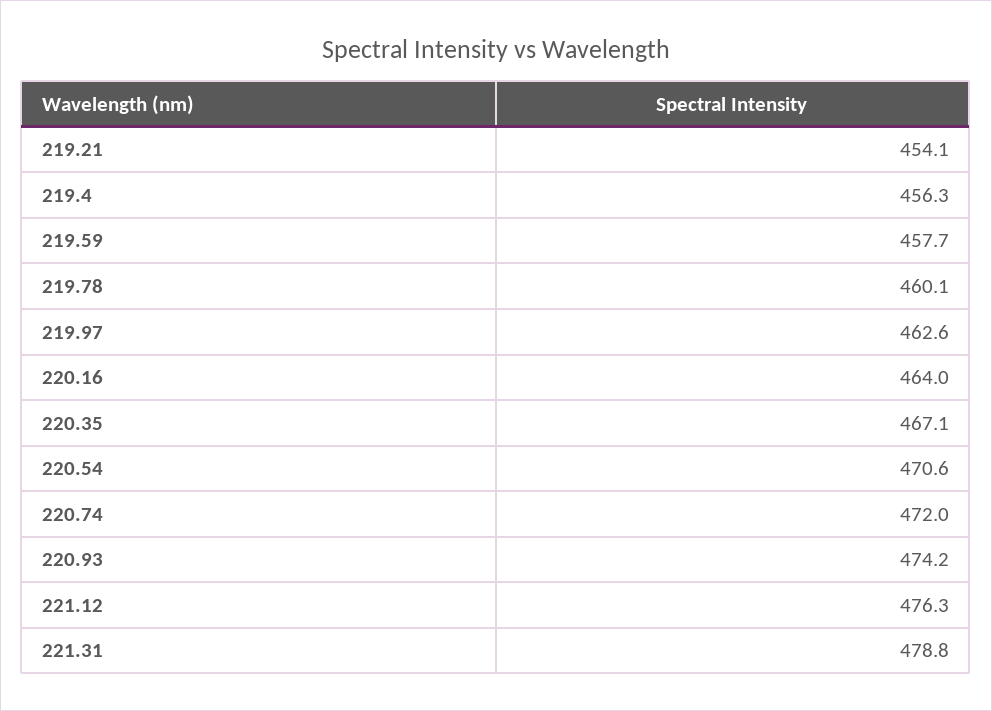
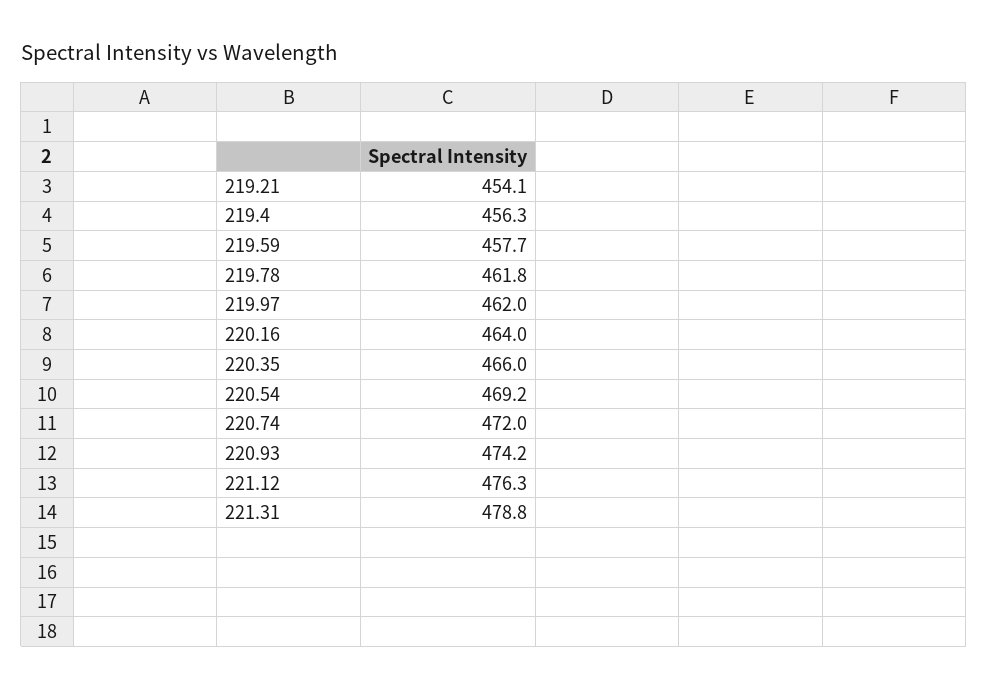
219.78: 460.1 -> 461.8
219.97: 462.6 -> 462
220.35: 467.1 -> 466
220.54: 470.6 -> 469.2

